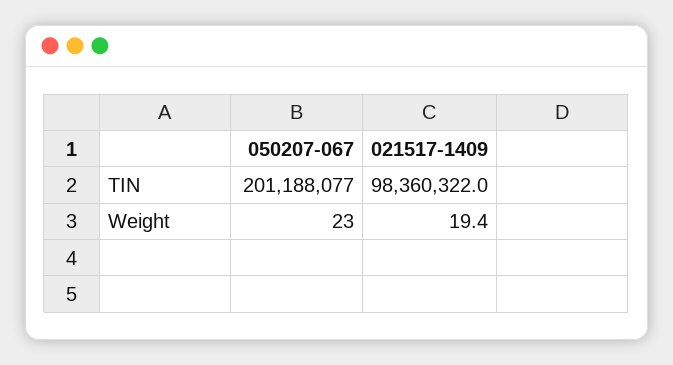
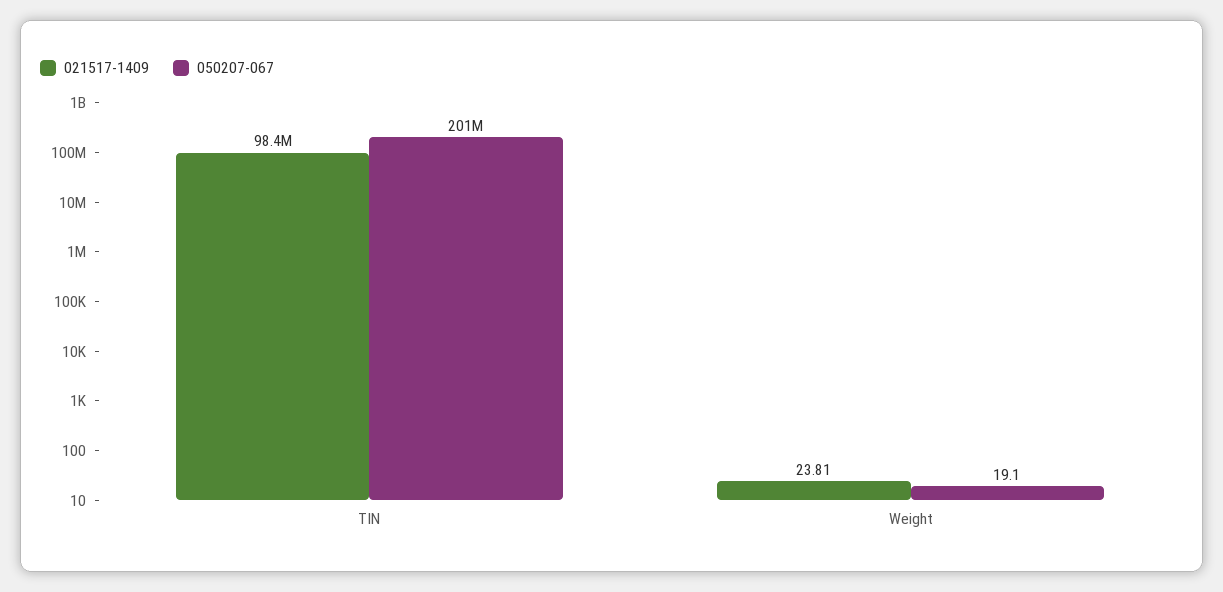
050207-067, Weight: 23 -> 19.1
021517-1409, Weight: 19.4 -> 23.81

